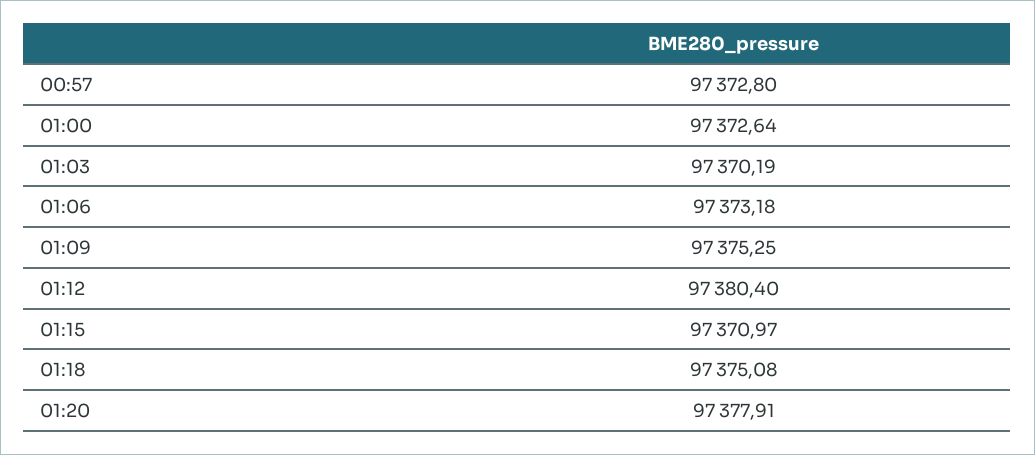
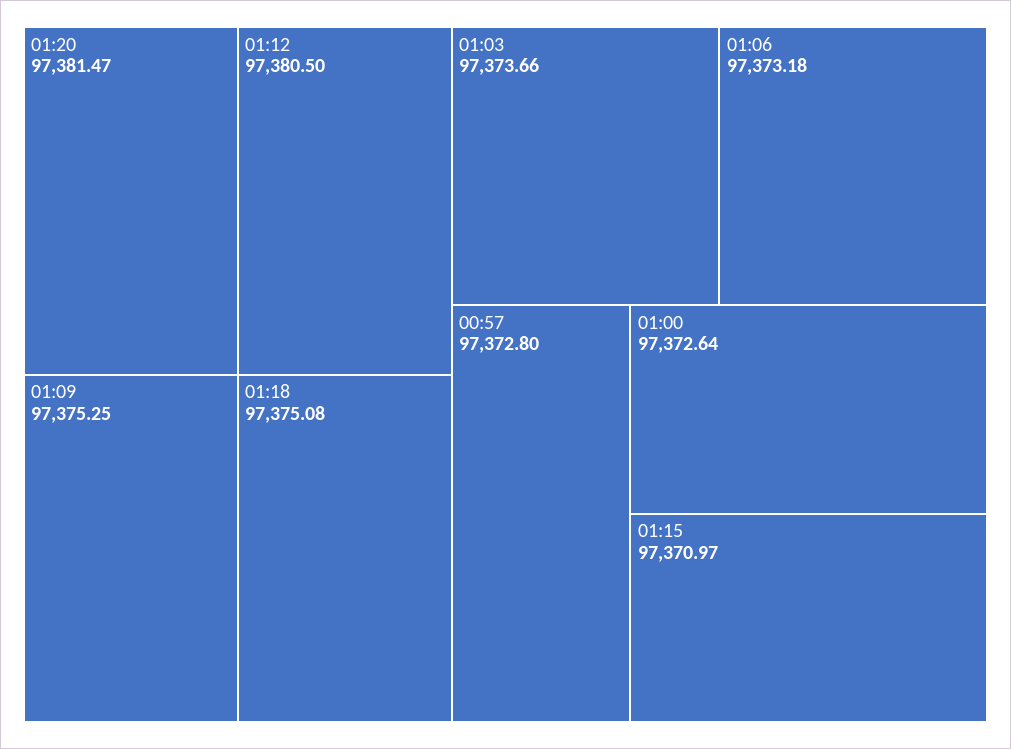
01:03: 97370.19 -> 97373.66
01:12: 97380.4 -> 97380.5
01:20: 97377.91 -> 97381.47

